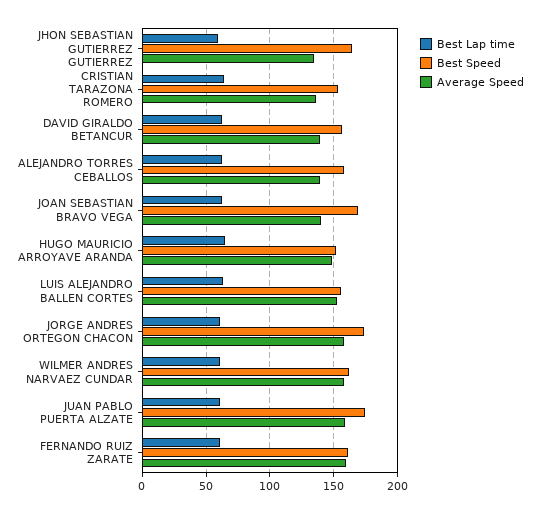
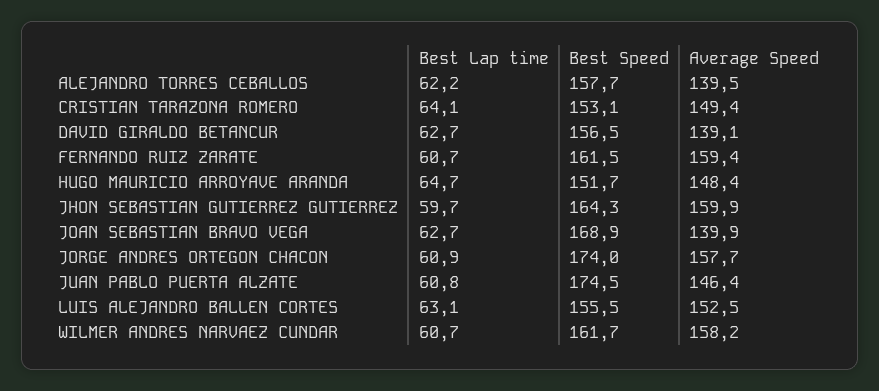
Average Speed, JHON SEBASTIAN GUTIERREZ GUTIERREZ: 135 -> 159.9
Average Speed, CRISTIAN TARAZONA ROMERO: 135 -> 149.4
Average Speed, JUAN PABLO PUERTA ALZATE: 160 -> 146.4

